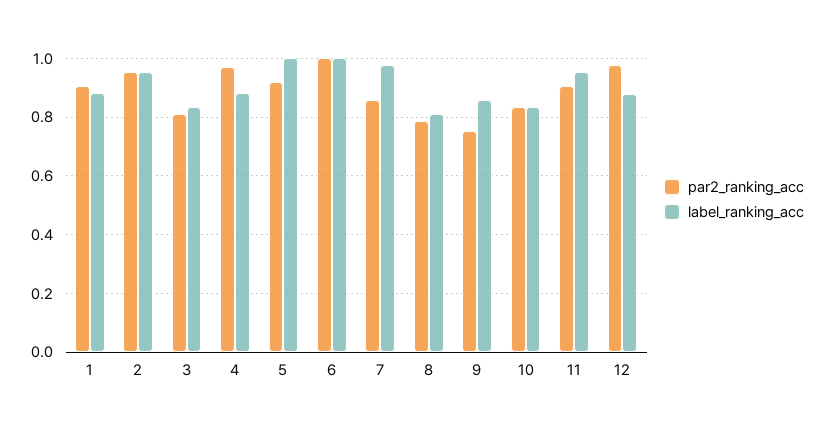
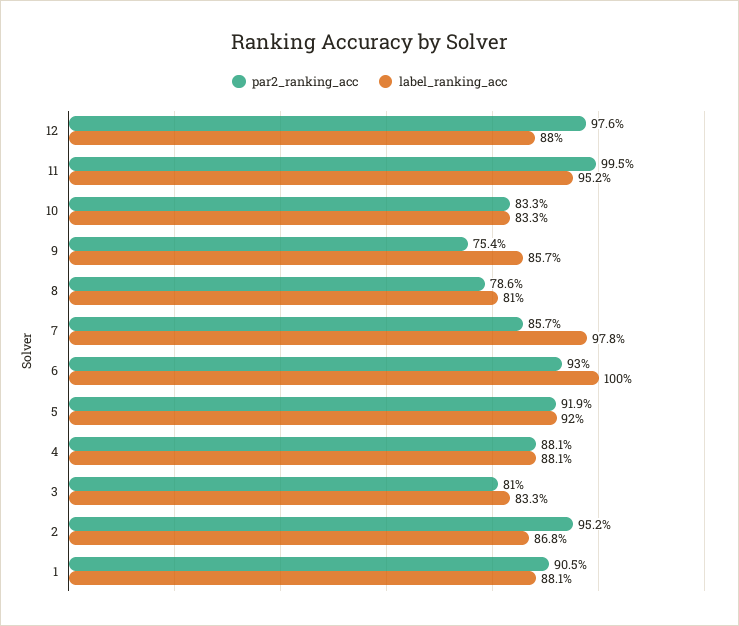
label_ranking_acc, 2: 0.95 -> 0.868
par2_ranking_acc, 4: 0.975 -> 0.881
label_ranking_acc, 5: 1 -> 0.92
par2_ranking_acc, 6: 1 -> 0.93
par2_ranking_acc, 11: 0.9 -> 0.995

